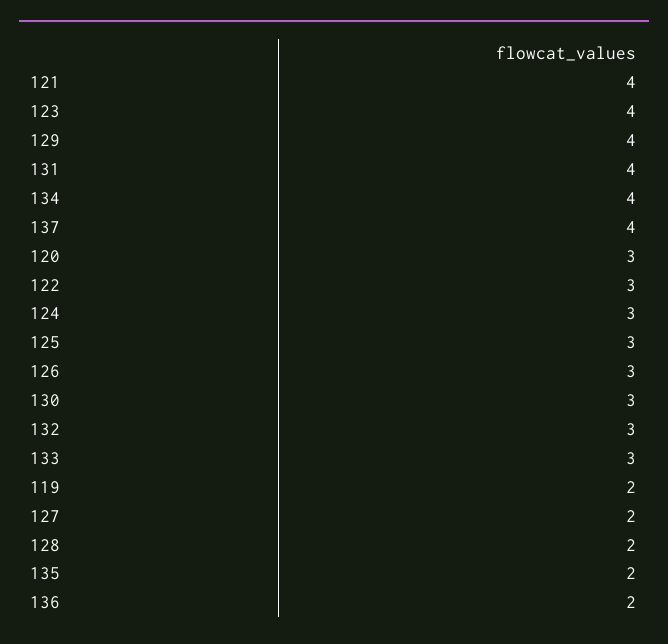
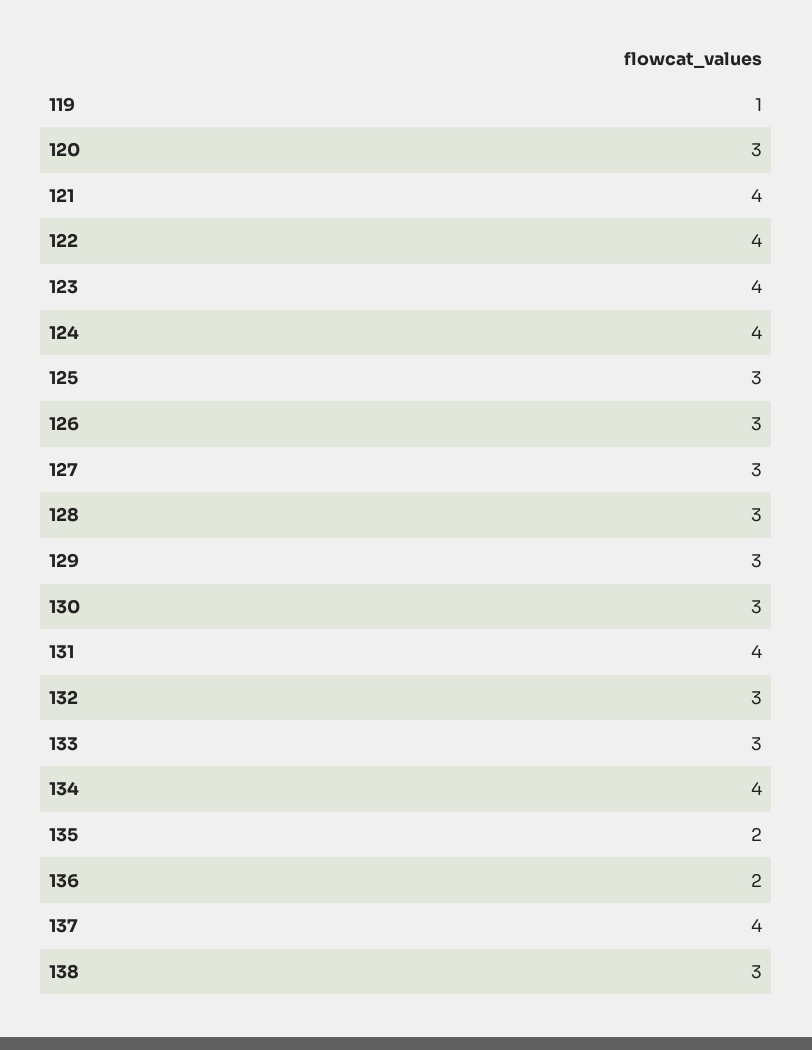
129: 4 -> 3
122: 3 -> 4
124: 3 -> 4
119: 2 -> 1
127: 2 -> 3
128: 2 -> 3
138: none -> 3

